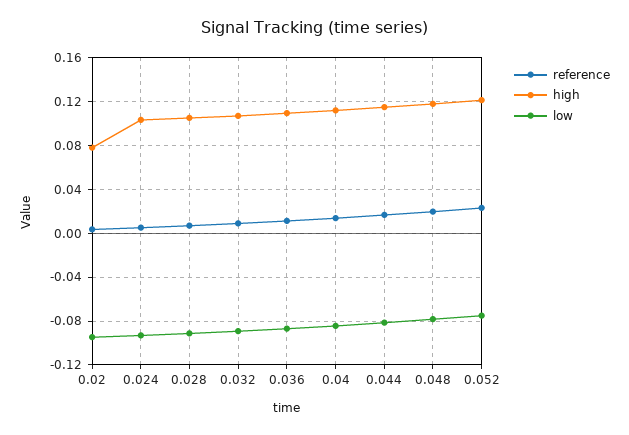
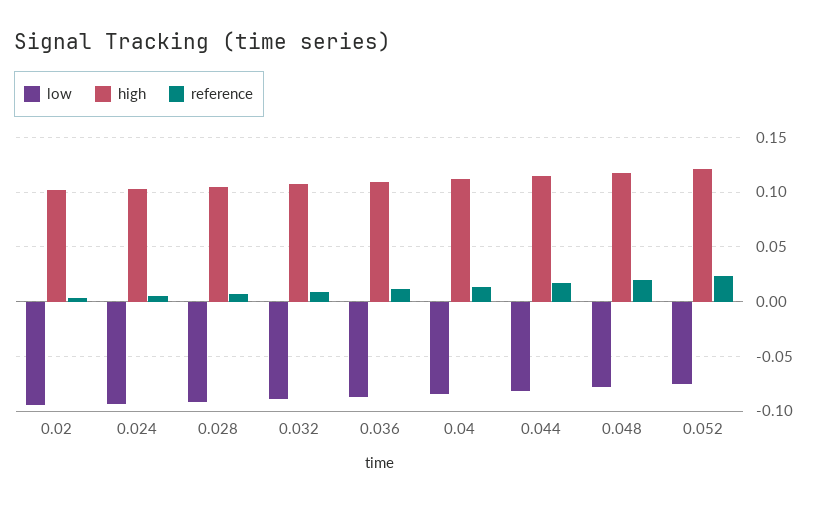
high, 0.02: 0.08 -> 0.1

